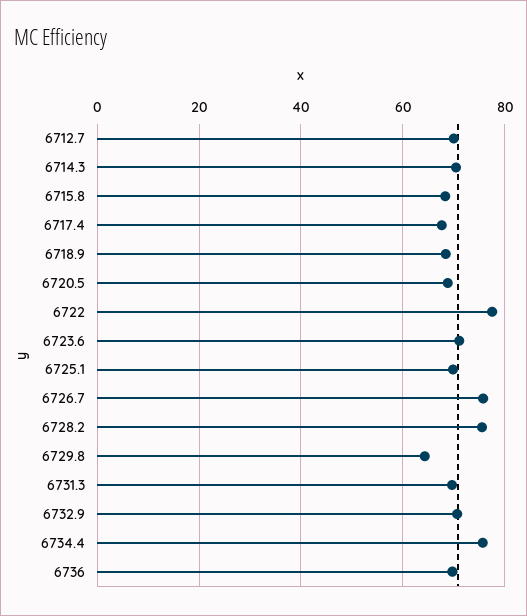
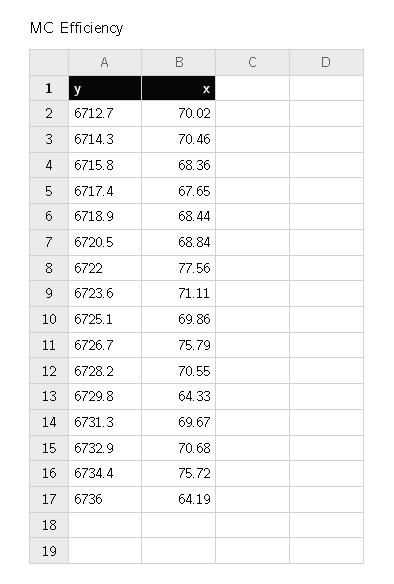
6728.2: 76 -> 70.55
6736: 70 -> 64.19

